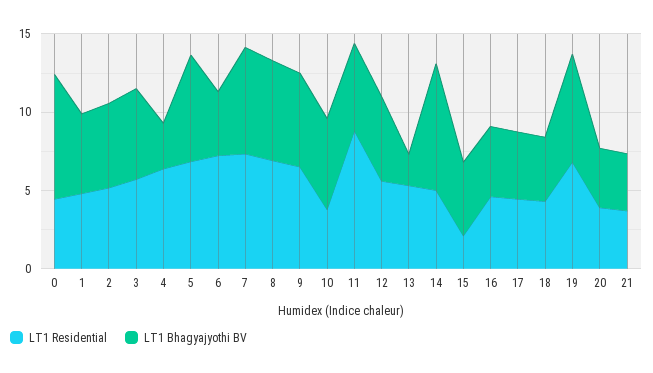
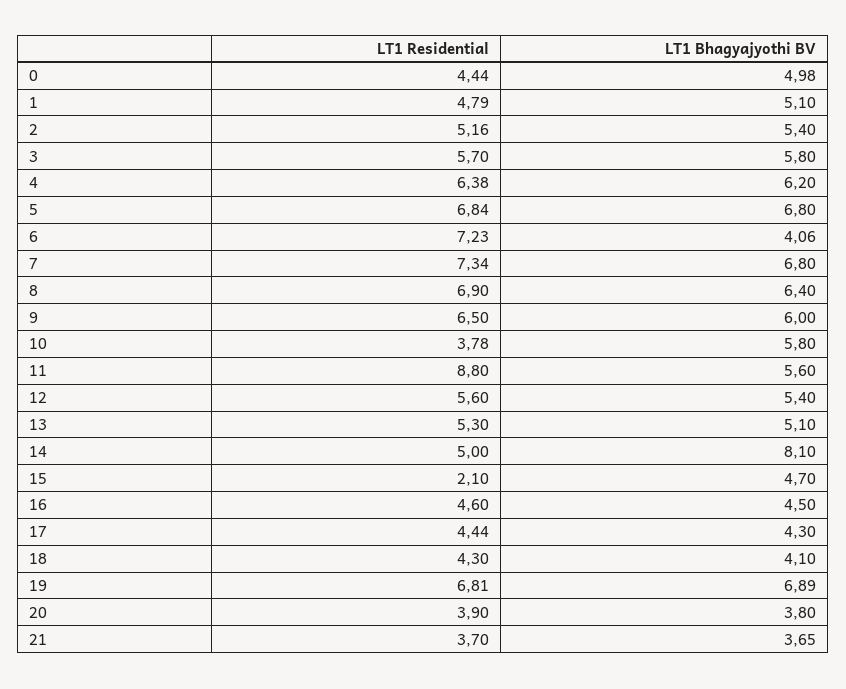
LT1 Bhagyajyothi BV, 0: 8 -> 4.98
LT1 Bhagyajyothi BV, 4: 3 -> 6.2
LT1 Bhagyajyothi BV, 13: 2 -> 5.1

